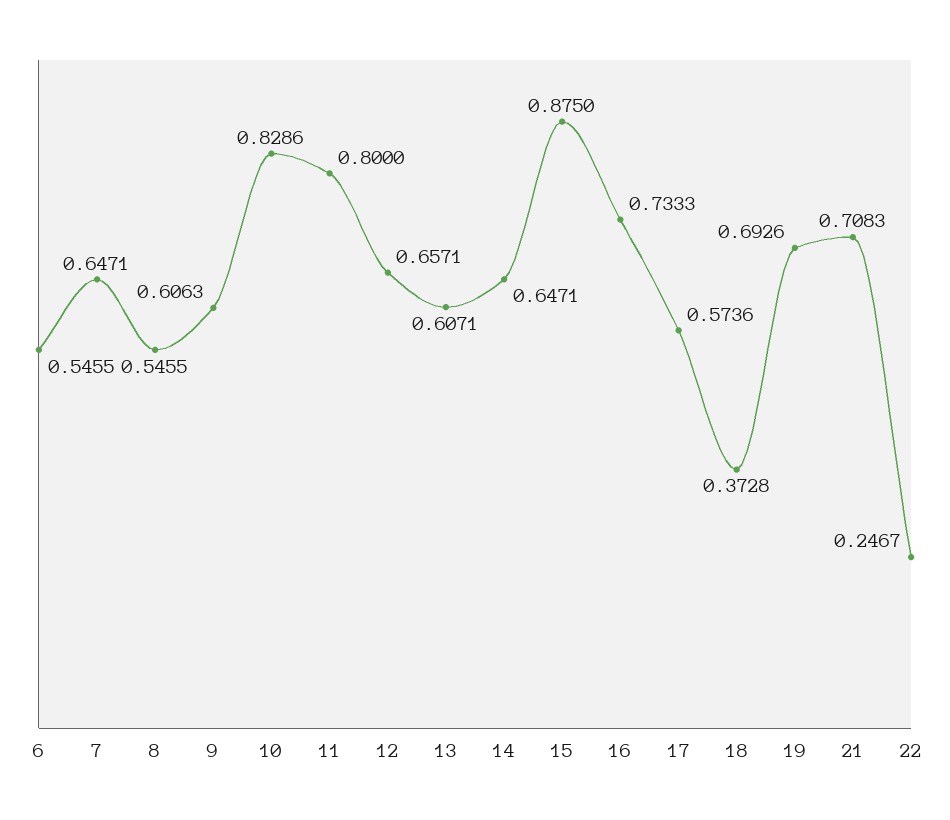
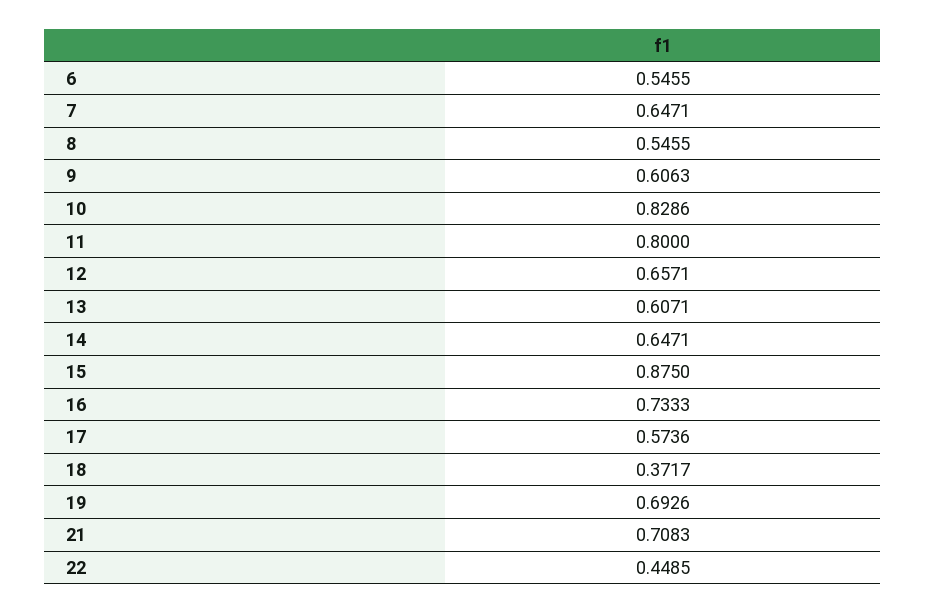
18: 0.3728 -> 0.3717
22: 0.2467 -> 0.4485

